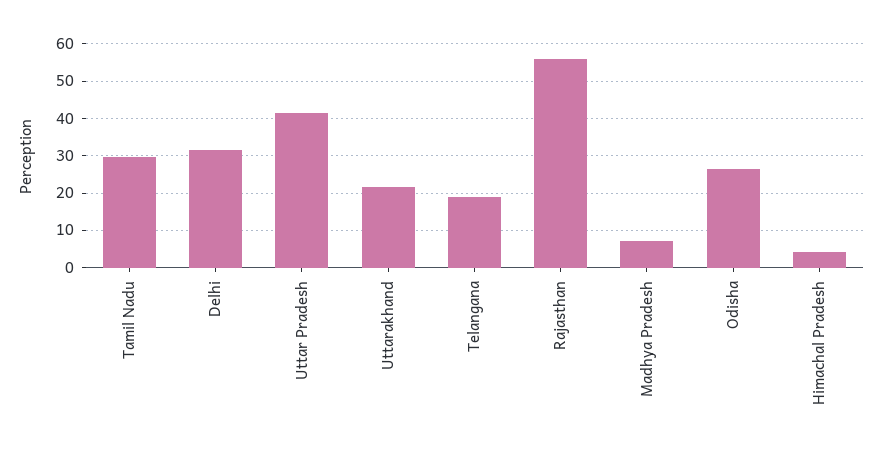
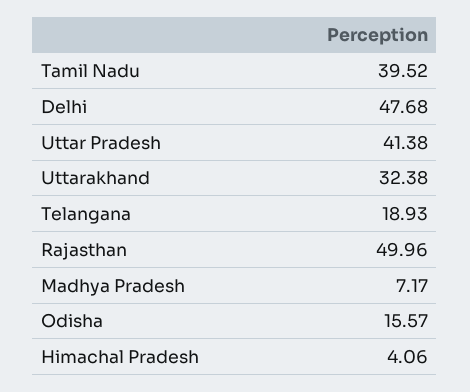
Tamil Nadu: 30 -> 39.52
Delhi: 32 -> 47.68
Uttarakhand: 22 -> 32.38
Rajasthan: 56 -> 49.96
Odisha: 26 -> 15.57

